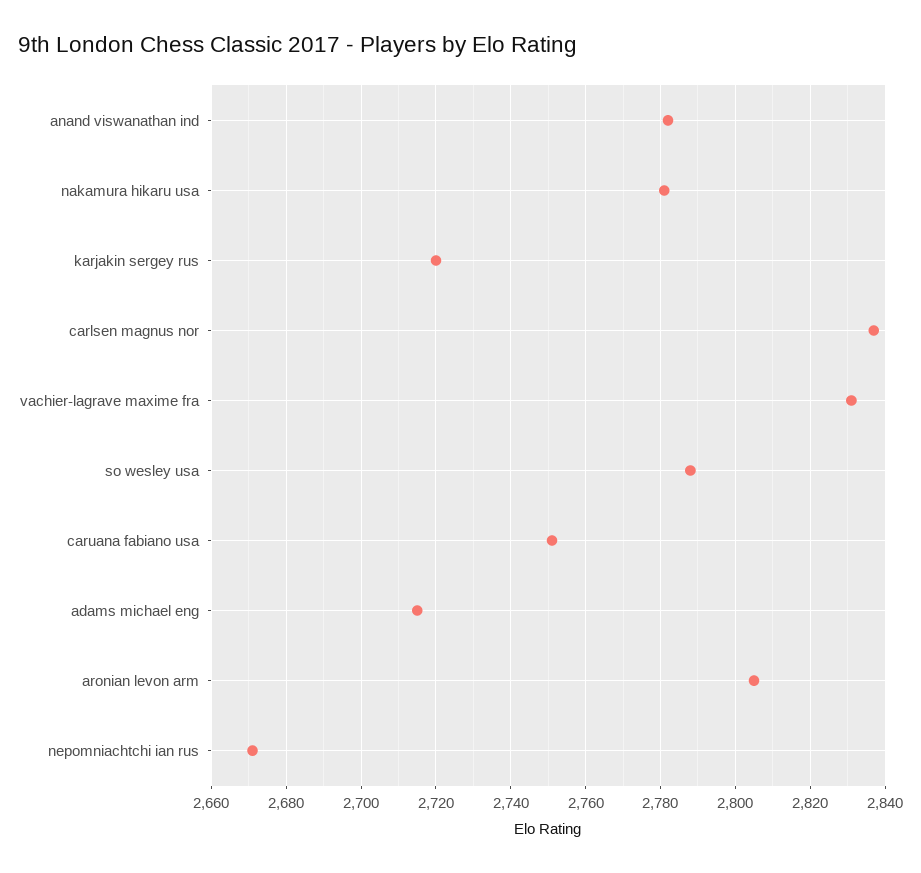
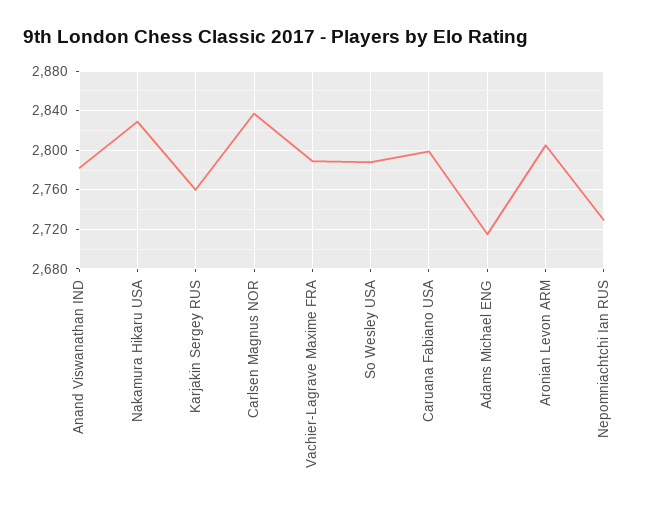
nakamura hikaru usa: 2780 -> 2830
karjakin sergey rus: 2720 -> 2760
vachier-lagrave maxime fra: 2830 -> 2790
caruana fabiano usa: 2750 -> 2800
nepomniachtchi ian rus: 2670 -> 2730

